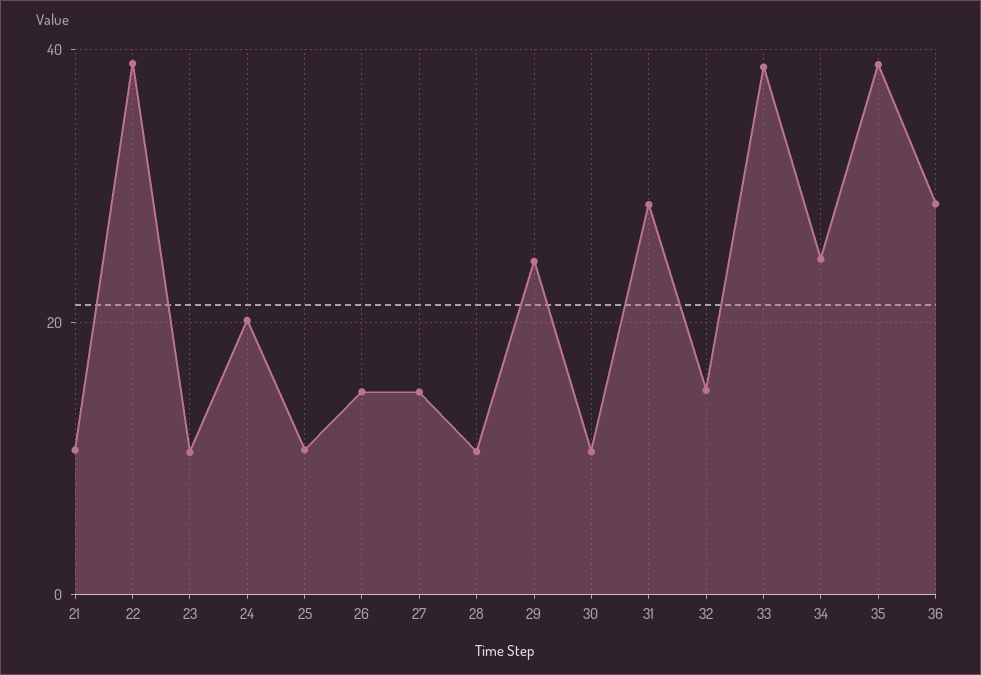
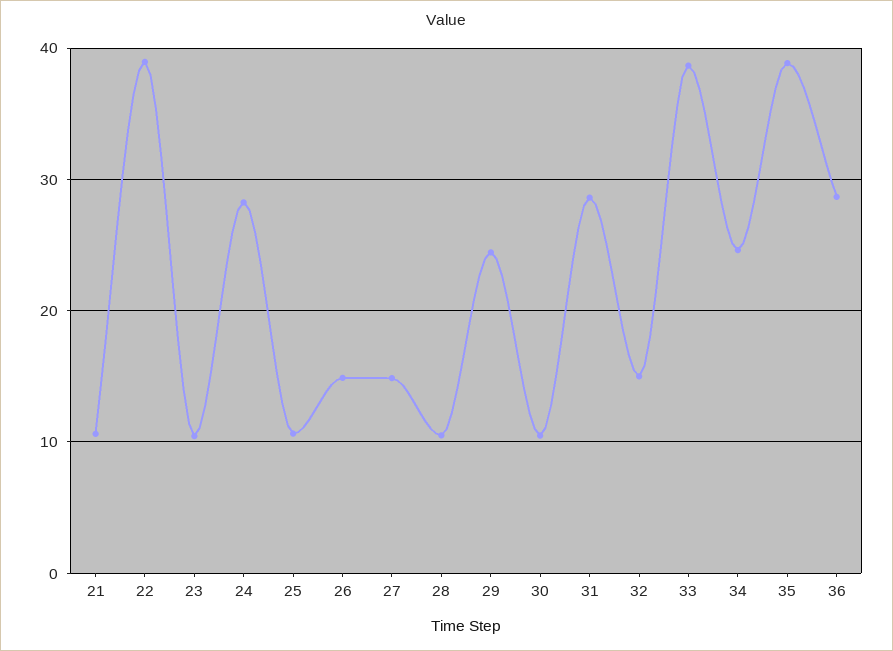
24: 20 -> 28

